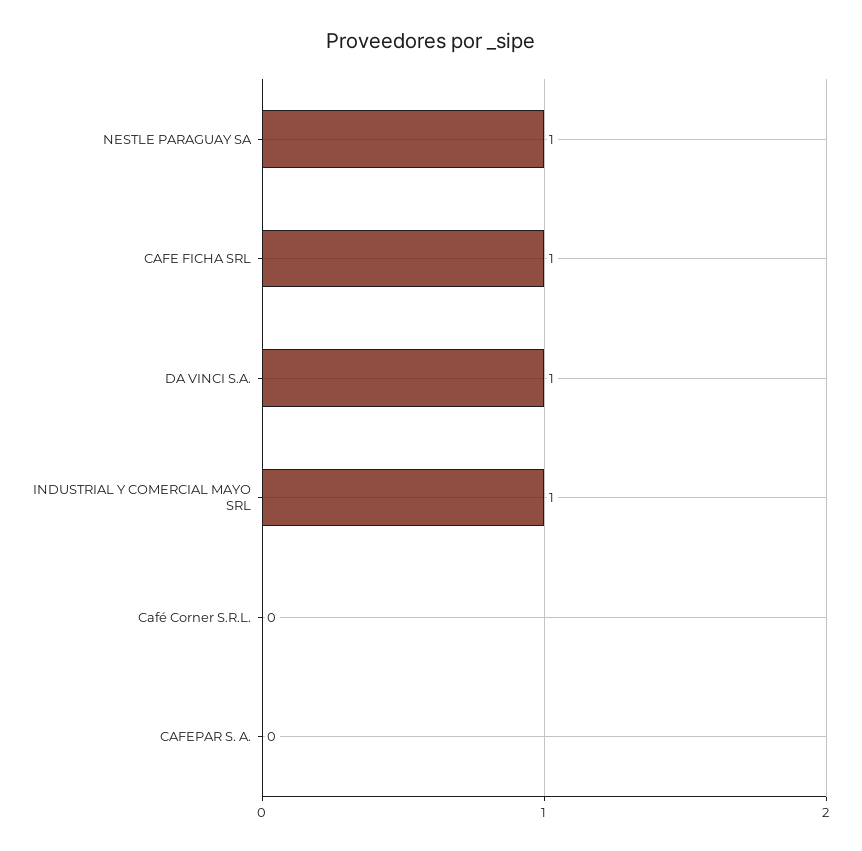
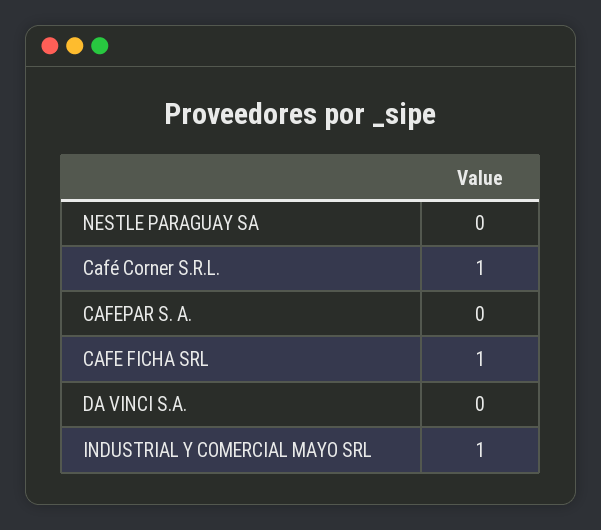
NESTLE PARAGUAY SA: 1 -> 0
DA VINCI S.A.: 1 -> 0
Café Corner S.R.L.: 0 -> 1

